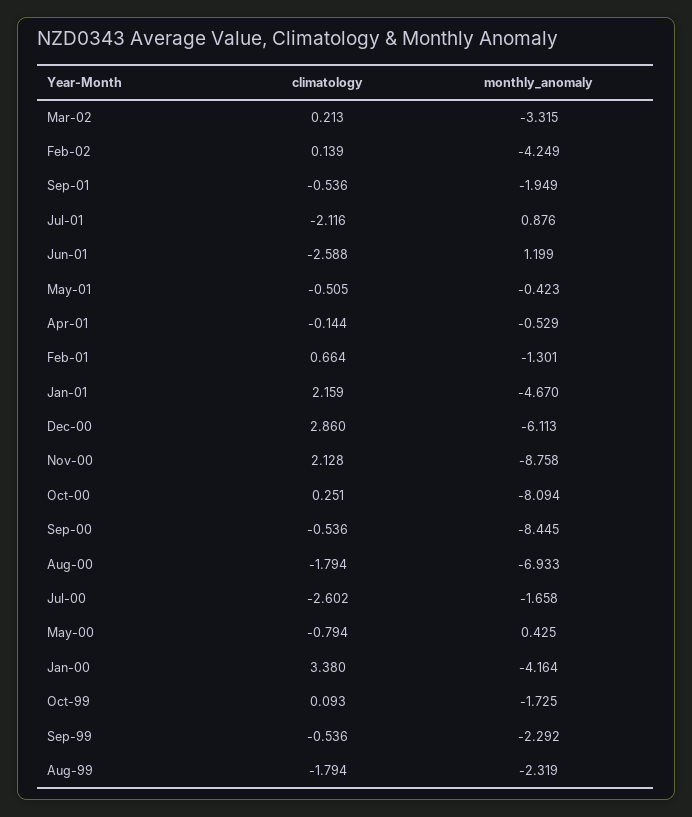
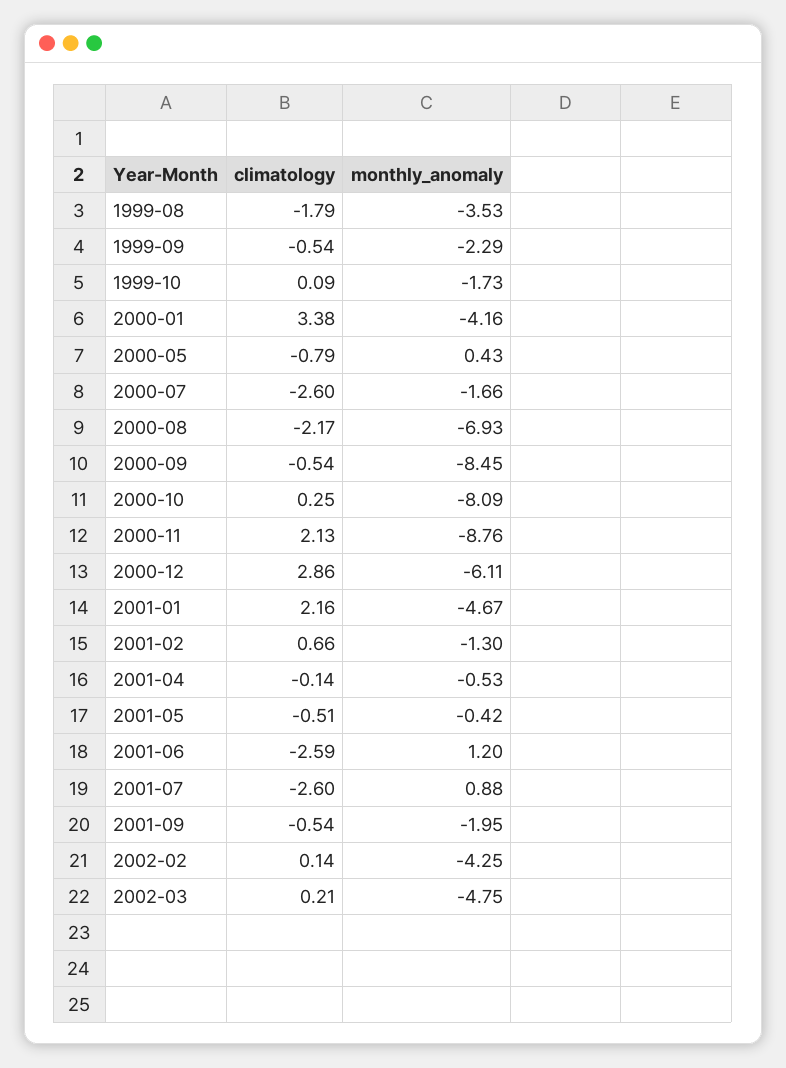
monthly_anomaly, Mar-02: -3.315 -> -4.75
climatology, Jul-01: -2.116 -> -2.6
climatology, Aug-00: -1.794 -> -2.17
monthly_anomaly, Aug-99: -2.319 -> -3.53

